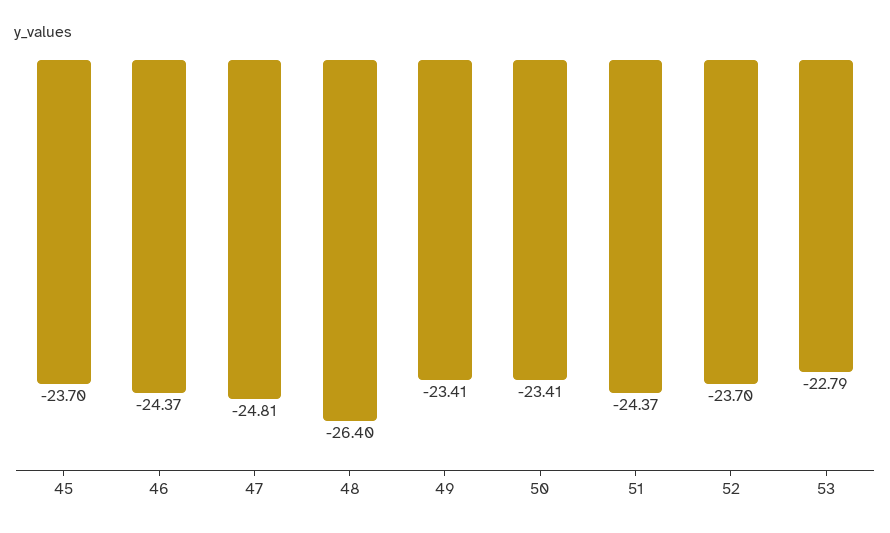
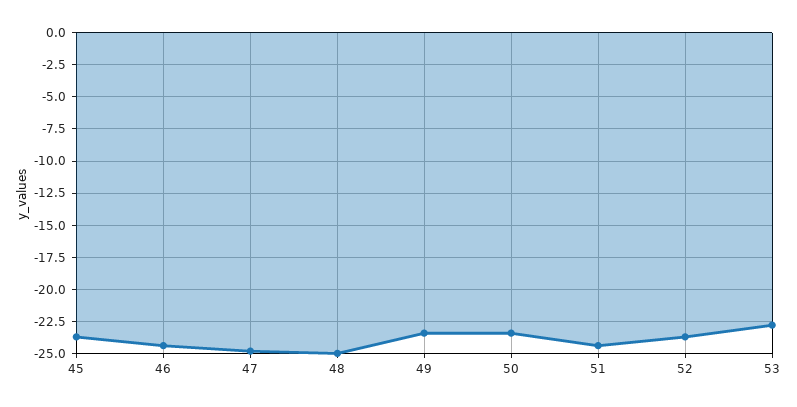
48: -26.4 -> -25

